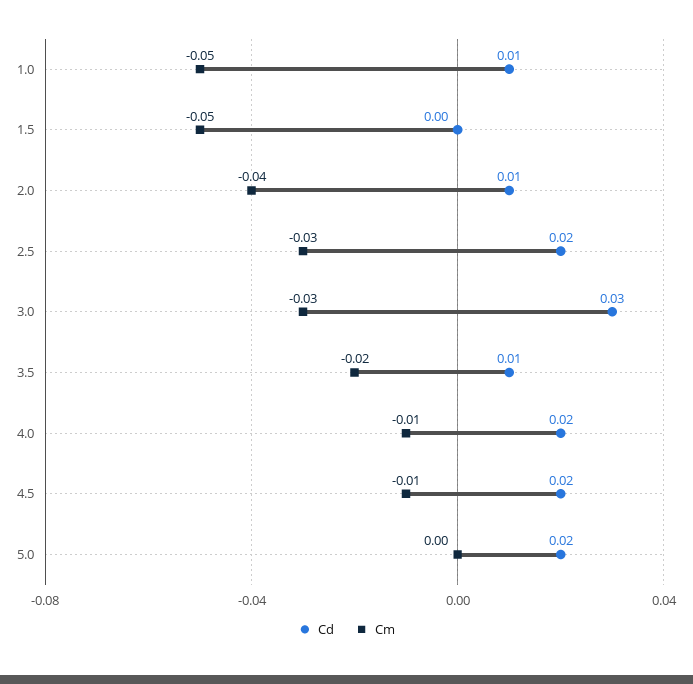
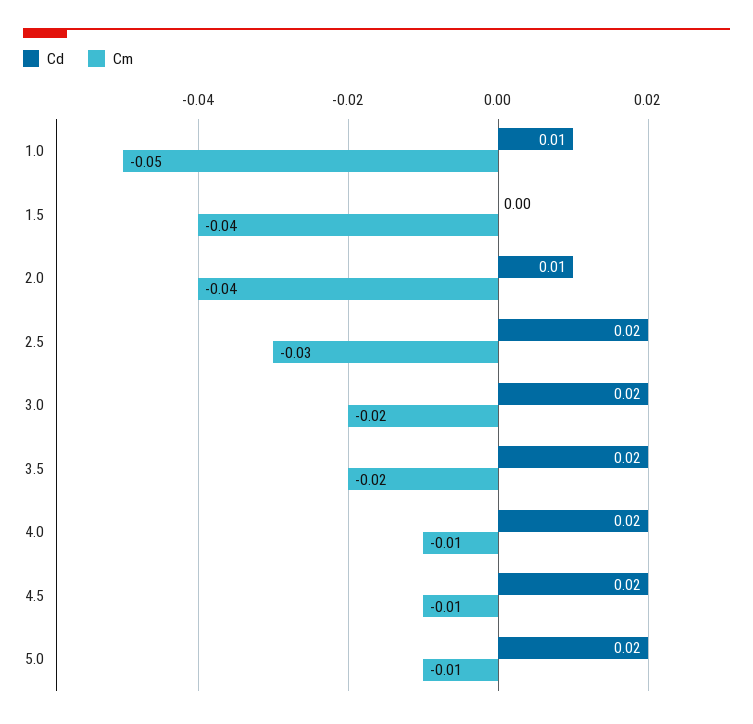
Cm, 1.5: -0.05 -> -0.04
Cd, 3.0: 0.03 -> 0.02
Cm, 3.0: -0.03 -> -0.02
Cd, 3.5: 0.01 -> 0.02
Cm, 5.0: 0 -> -0.01

